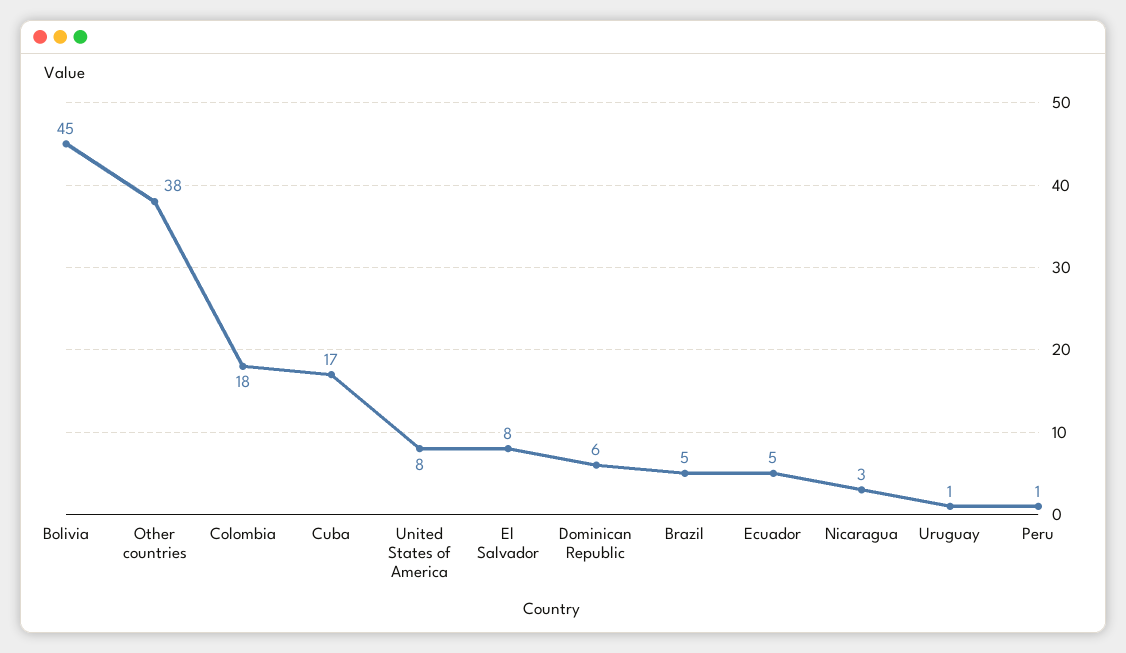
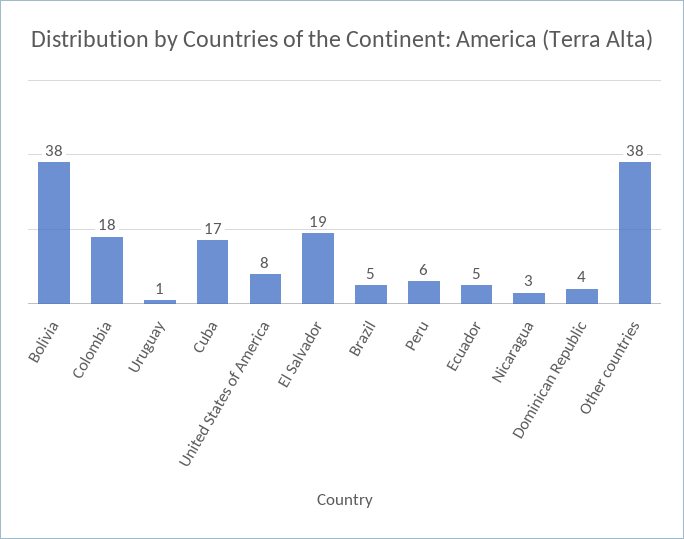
Bolivia: 45 -> 38
El Salvador: 8 -> 19
Dominican Republic: 6 -> 4
Peru: 1 -> 6

